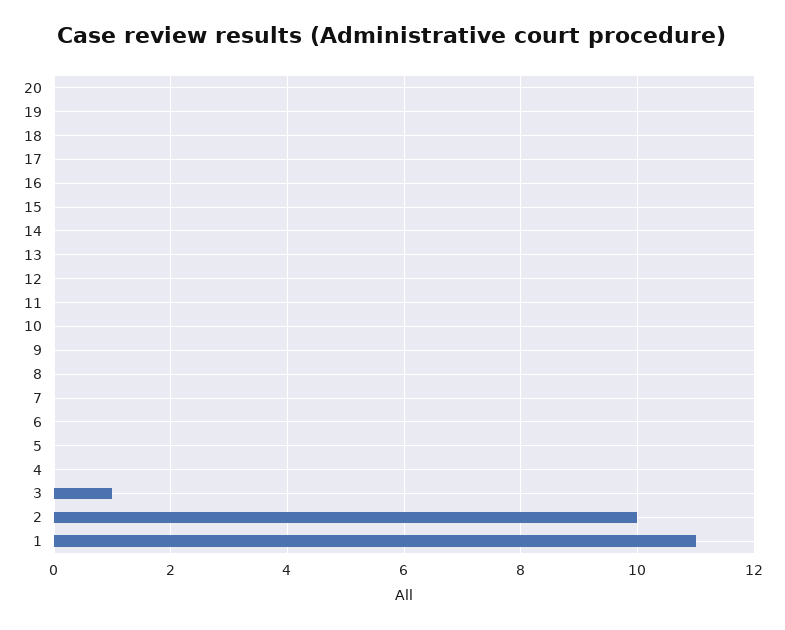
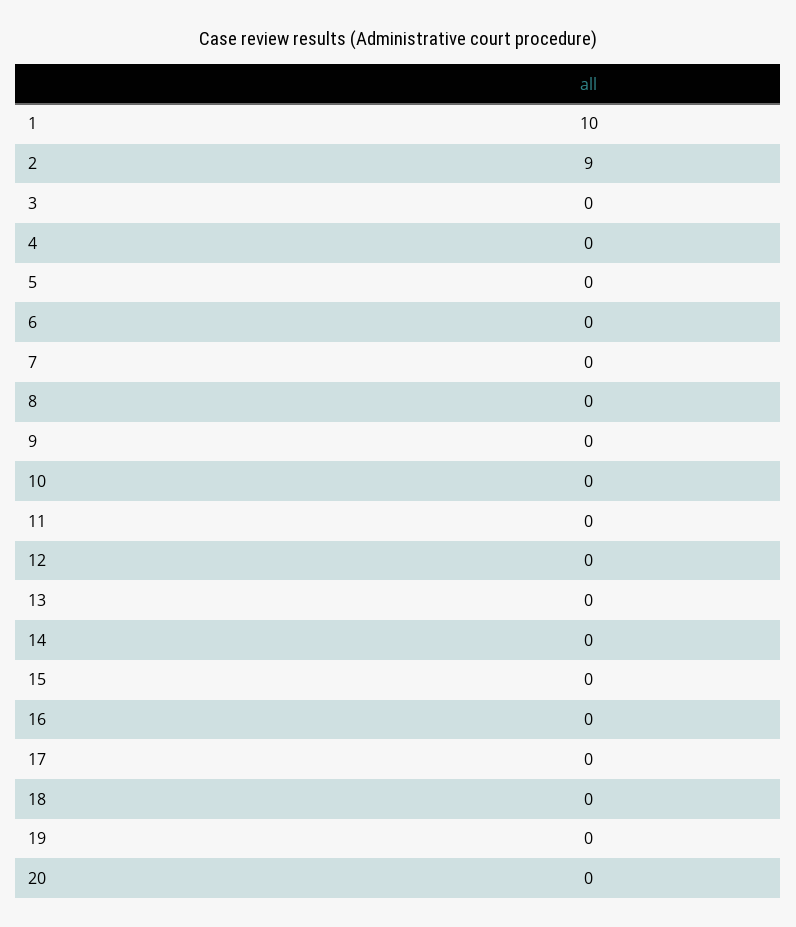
3: 1 -> 0
2: 10 -> 9
1: 11 -> 10

